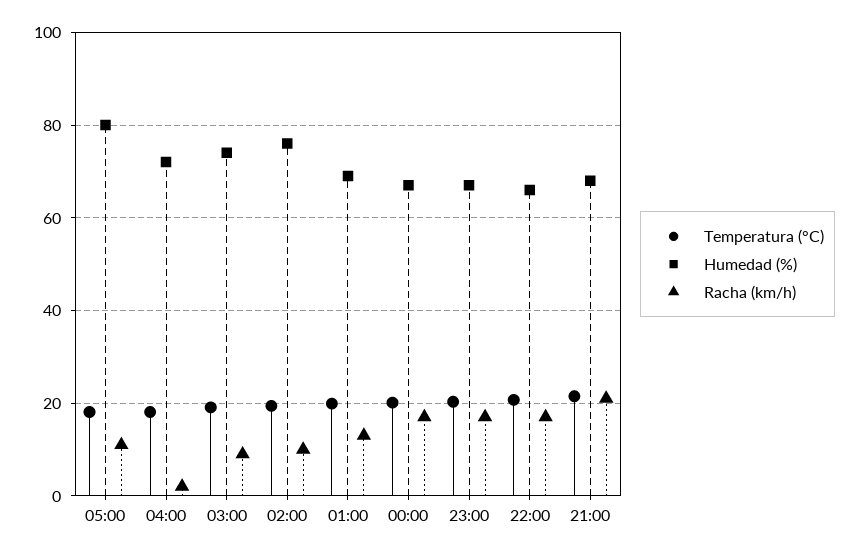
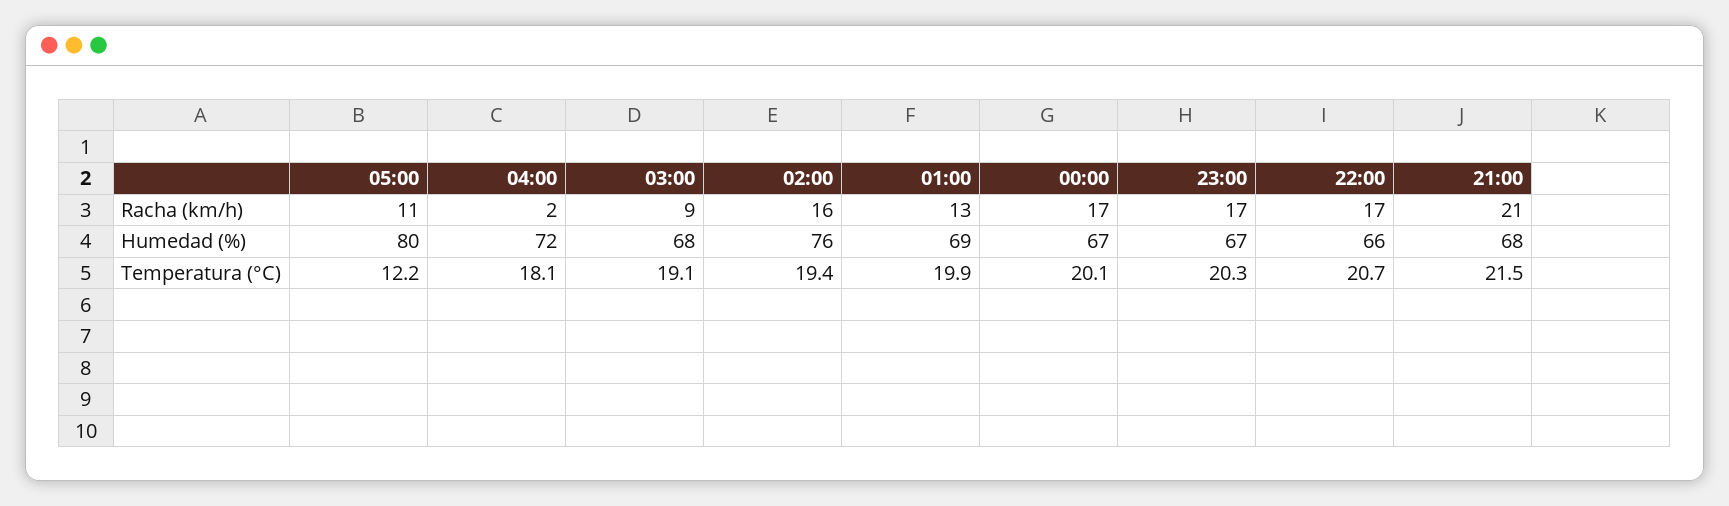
Temperatura (°C), 05:00: 18 -> 12.2
Humedad (%), 03:00: 74 -> 68
Racha (km/h), 02:00: 10 -> 16

